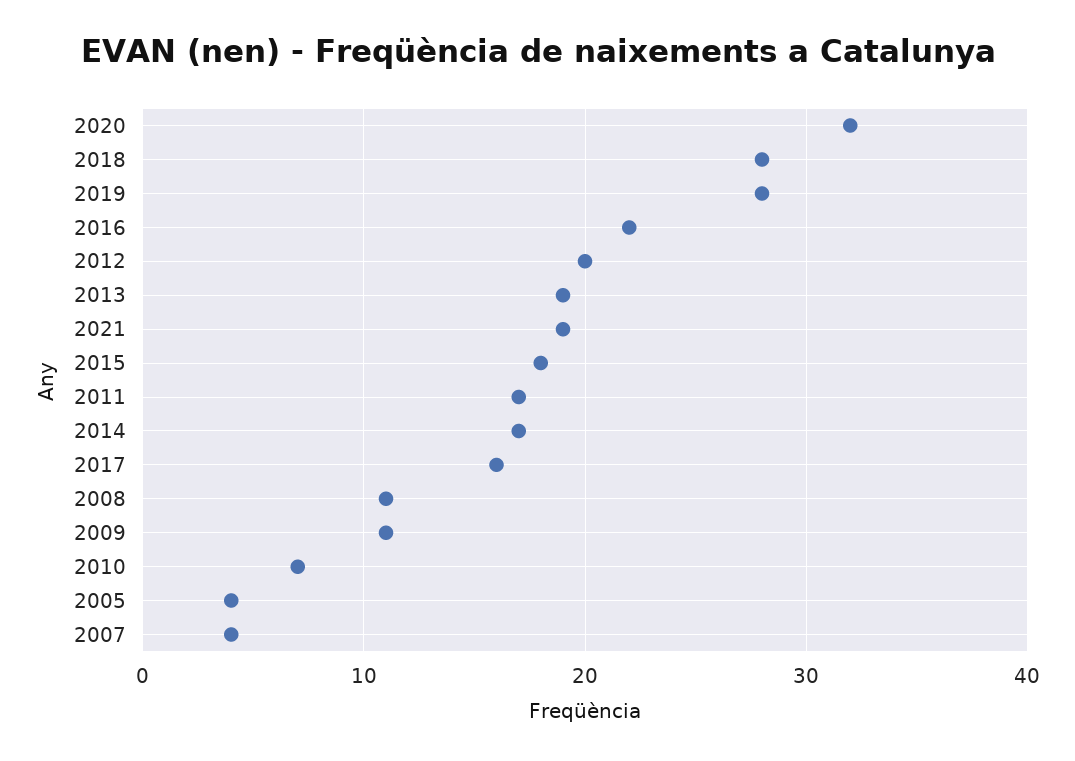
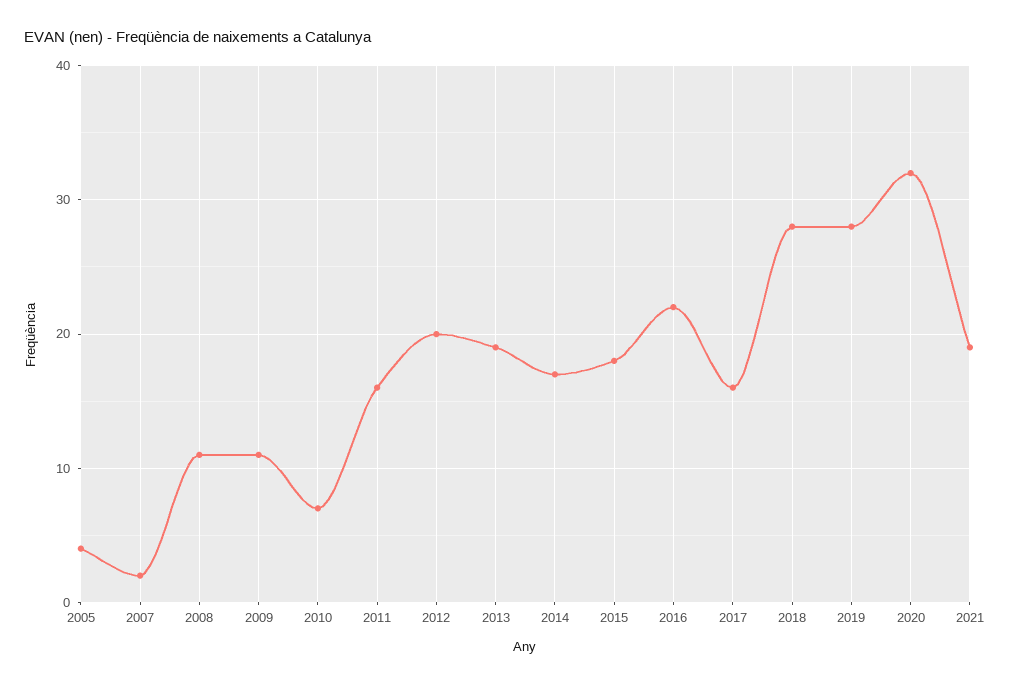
2011: 17 -> 16
2007: 4 -> 2

